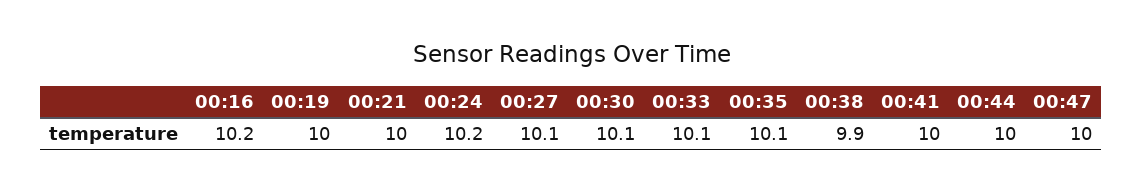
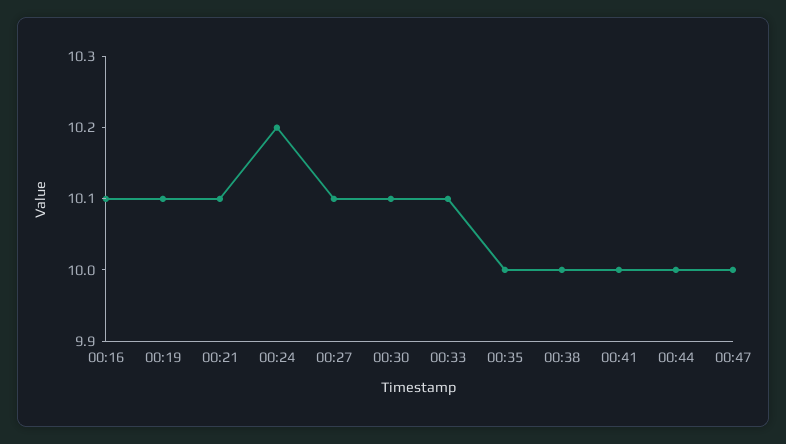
00:16: 10.2 -> 10.1
00:19: 10 -> 10.1
00:21: 10 -> 10.1
00:35: 10.1 -> 10
00:38: 9.9 -> 10

